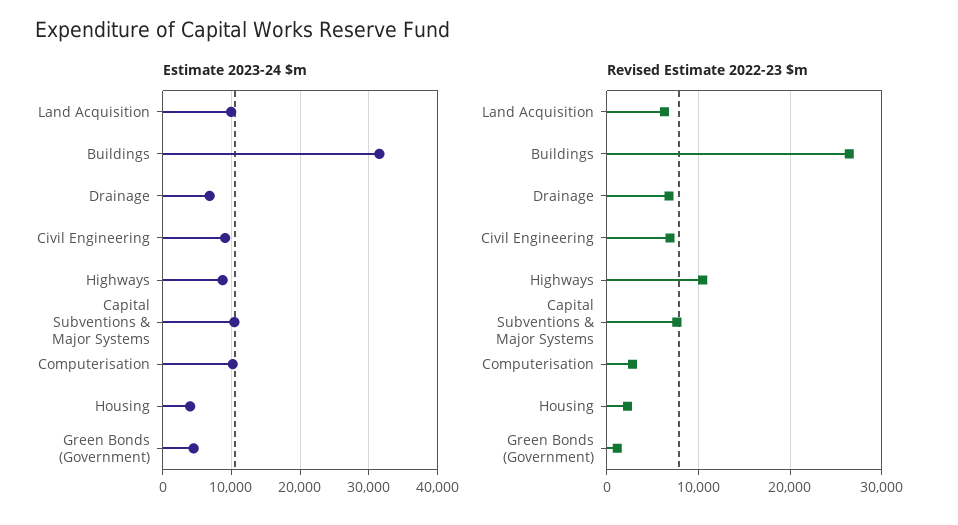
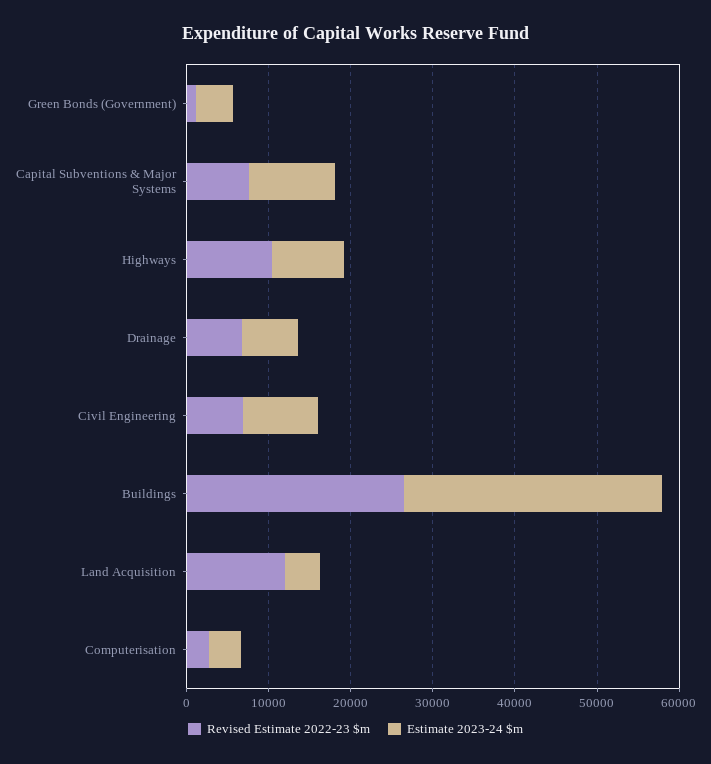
Estimate 2023-24 $m, Land Acquisition: 10000 -> 4000
Estimate 2023-24 $m, Computerisation: 10000 -> 4000
Estimate 2023-24 $m, Housing: 4000 -> none
Revised Estimate 2022-23 $m, Land Acquisition: 6000 -> 12000
Revised Estimate 2022-23 $m, Housing: 2000 -> none

